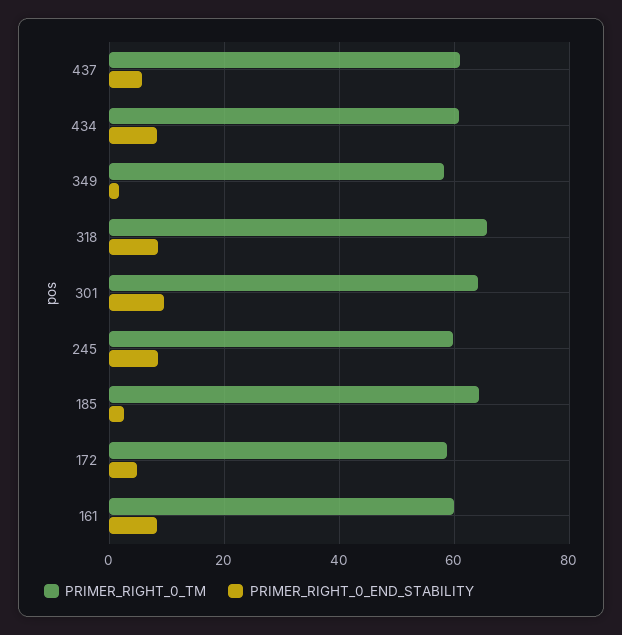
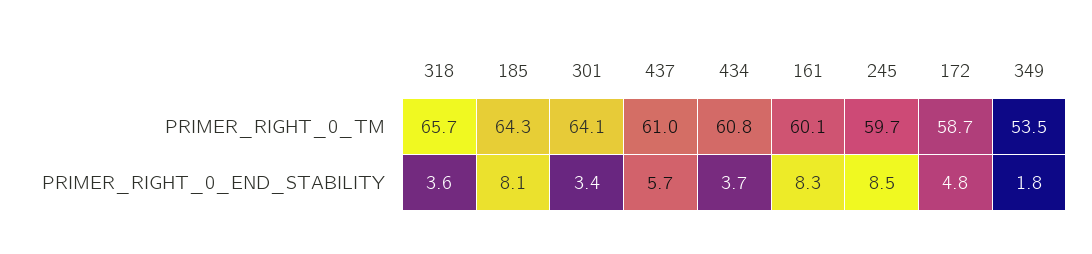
PRIMER_RIGHT_0_END_STABILITY, 434: 8 -> 3.7
PRIMER_RIGHT_0_TM, 349: 58 -> 53.5
PRIMER_RIGHT_0_END_STABILITY, 318: 8 -> 3.6
PRIMER_RIGHT_0_END_STABILITY, 301: 10 -> 3.4
PRIMER_RIGHT_0_END_STABILITY, 185: 2 -> 8.1

